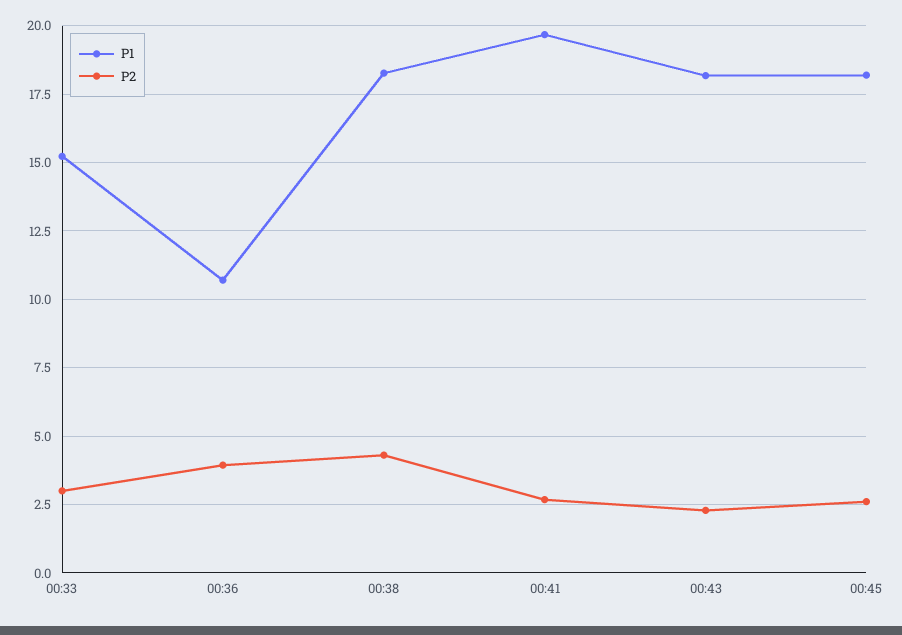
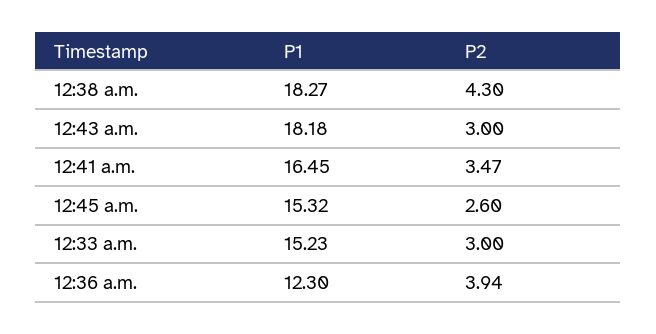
P1, 00:36: 10.75 -> 12.3
P1, 00:41: 19.75 -> 16.45
P2, 00:41: 2.75 -> 3.47
P2, 00:43: 2.25 -> 3
P1, 00:45: 18.25 -> 15.32

